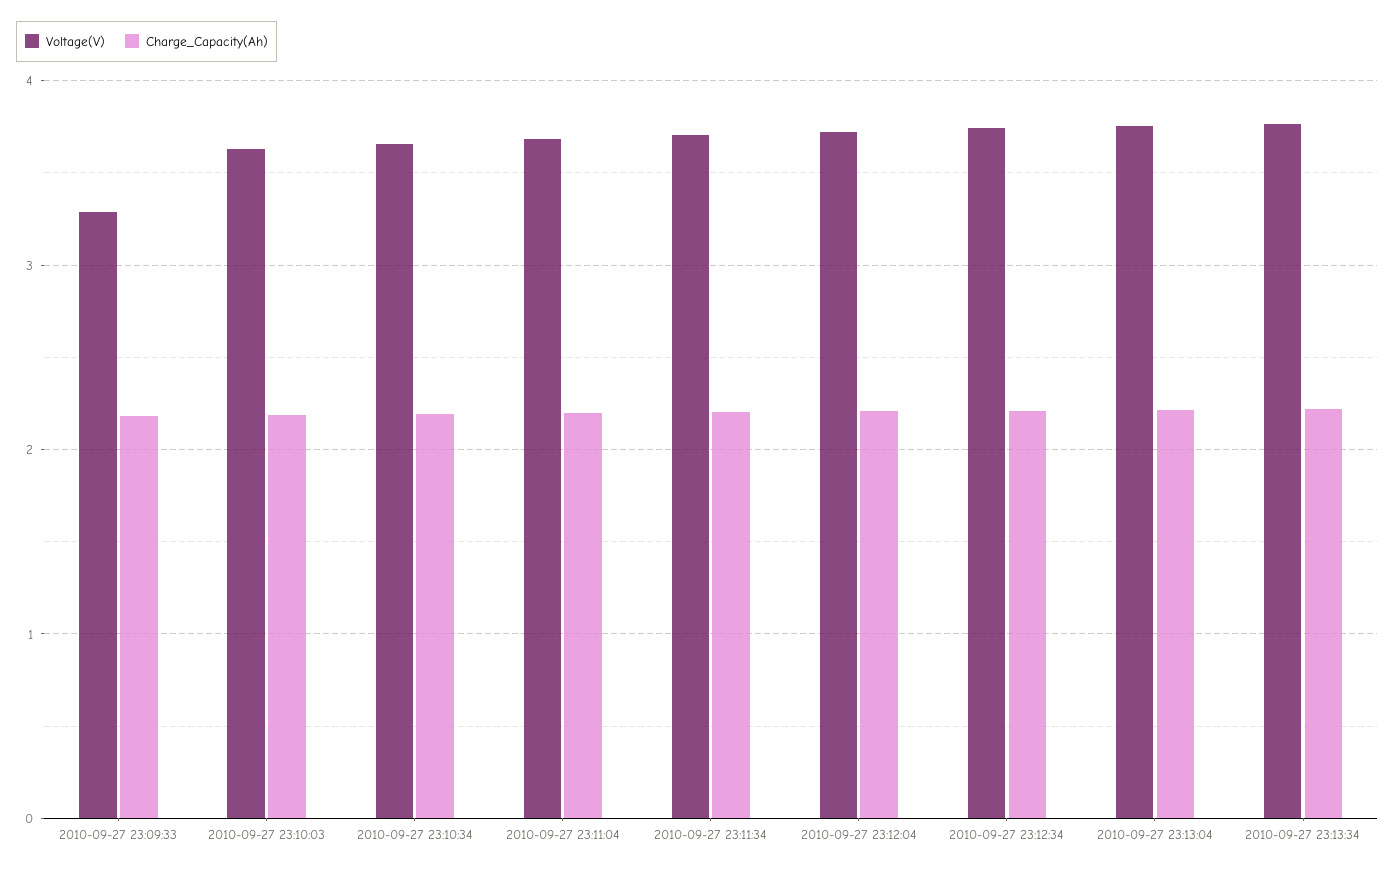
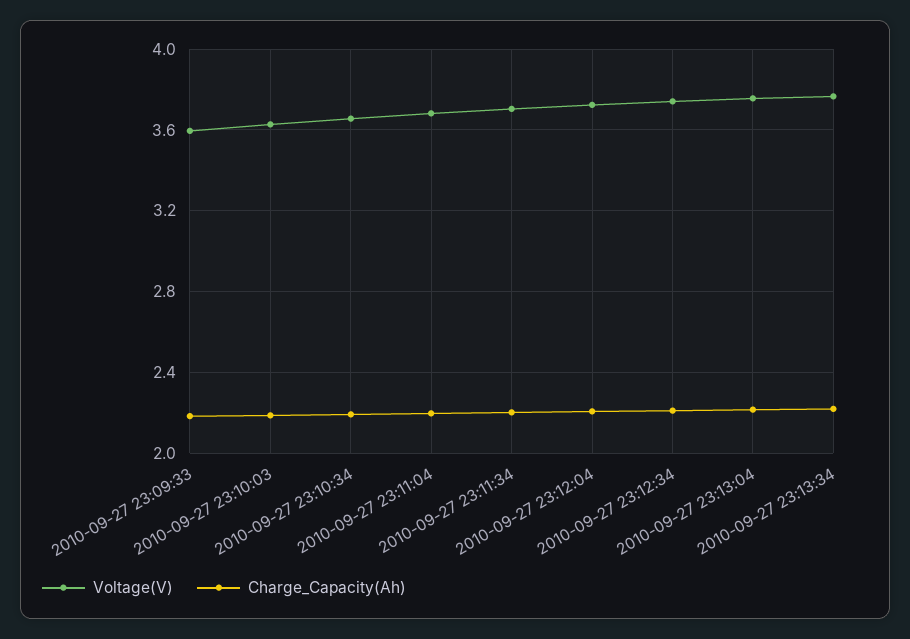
Voltage(V), 2010-09-27 23:09:33: 3.3 -> 3.6

